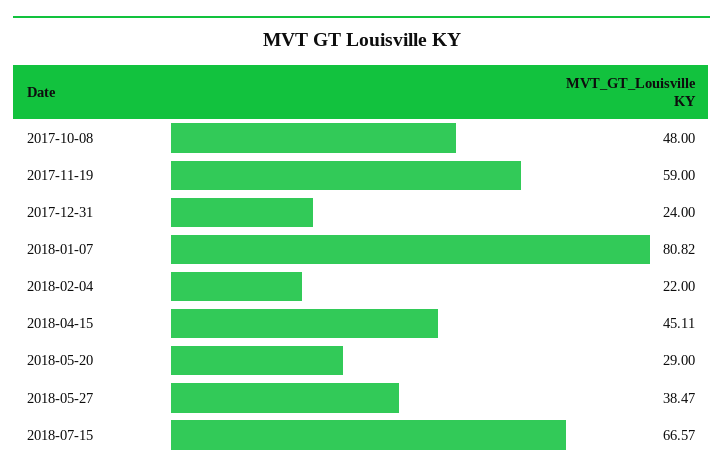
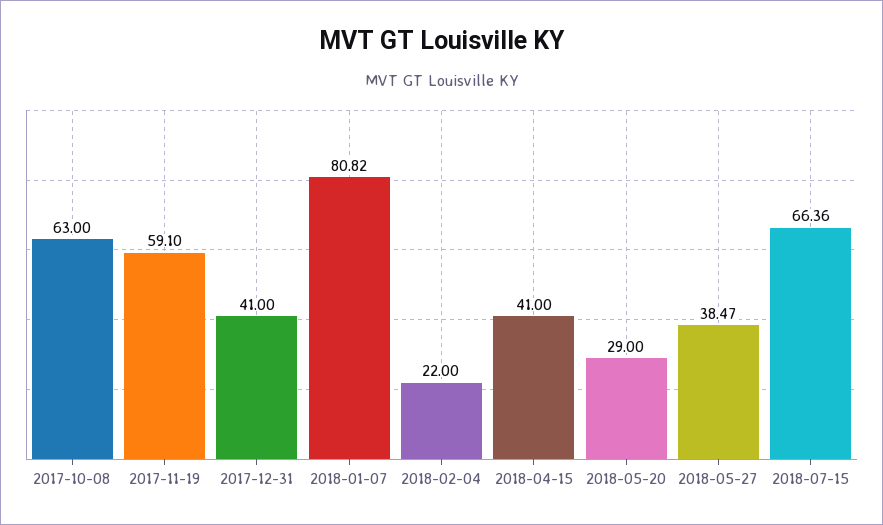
2017-10-08: 48 -> 63
2017-11-19: 59 -> 59.1
2017-12-31: 24 -> 41
2018-04-15: 45.11 -> 41
2018-07-15: 66.57 -> 66.36

